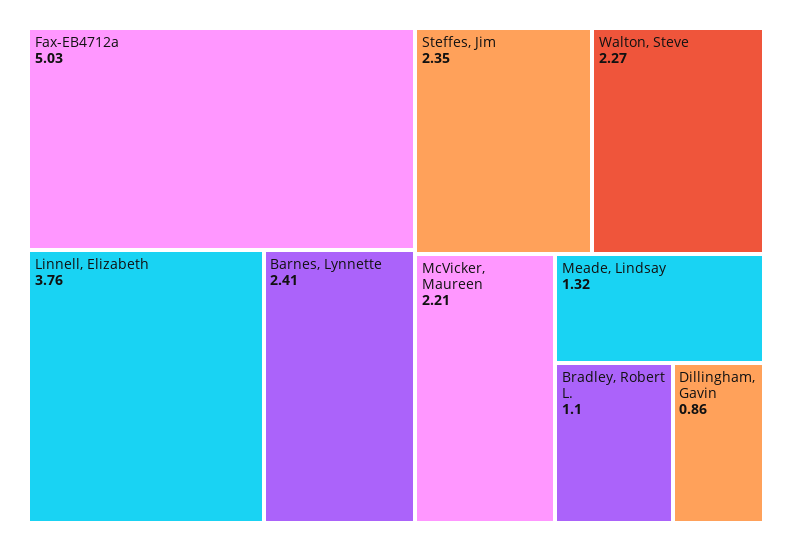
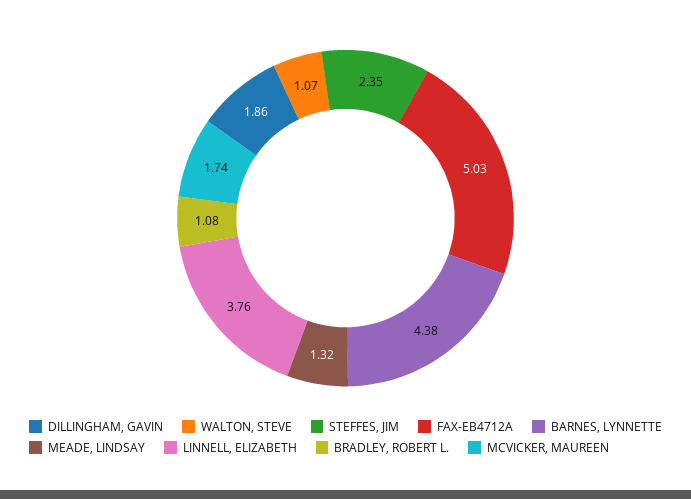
Barnes, Lynnette: 2.41 -> 4.38
Walton, Steve: 2.27 -> 1.07
McVicker, Maureen: 2.21 -> 1.74
Bradley, Robert L.: 1.1 -> 1.08
Dillingham, Gavin: 0.86 -> 1.86

